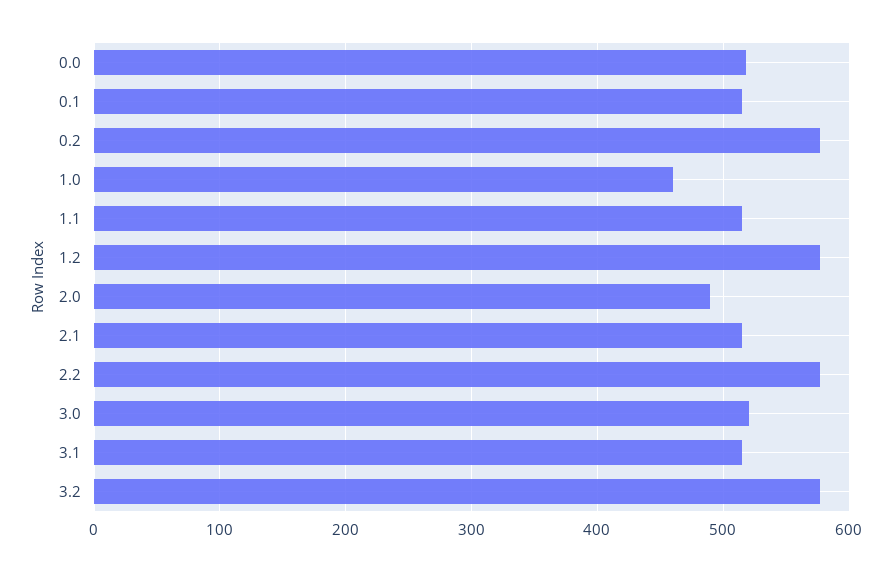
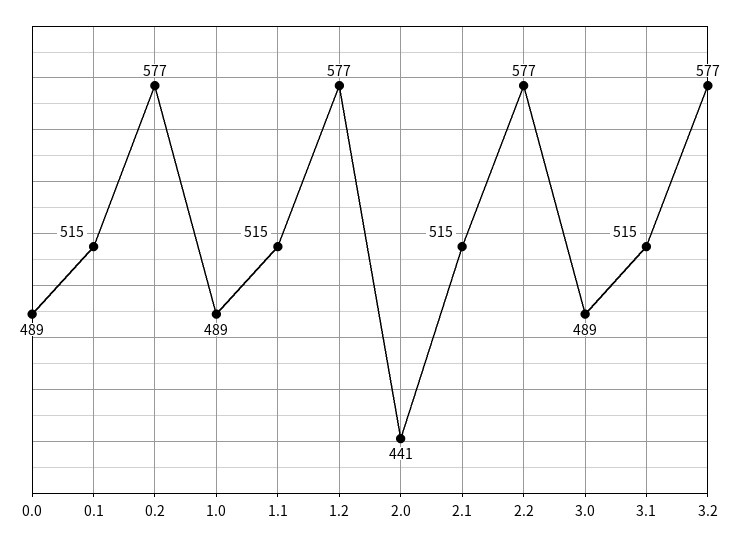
0.0: 520 -> 489
1.0: 460 -> 489
2.0: 490 -> 441
3.0: 520 -> 489

